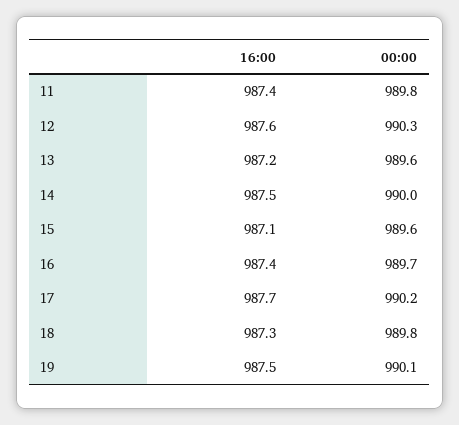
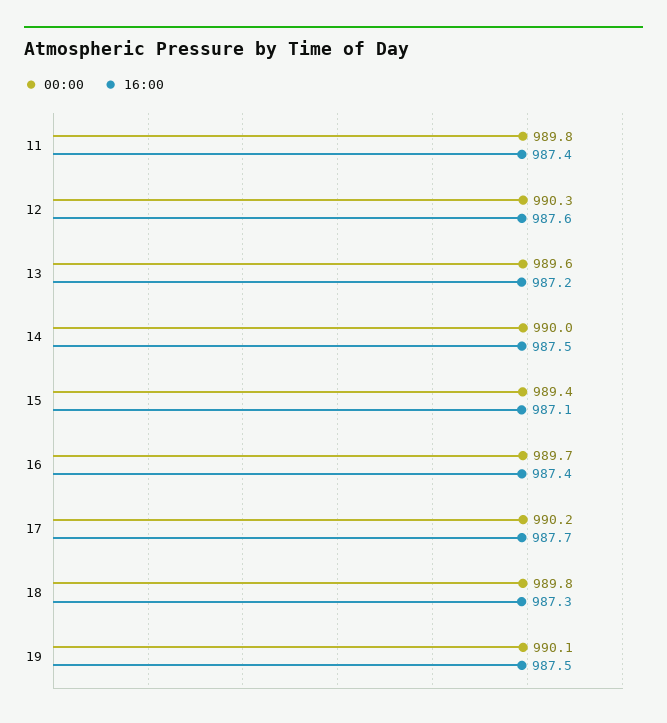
00:00, 15: 989.6 -> 989.4

